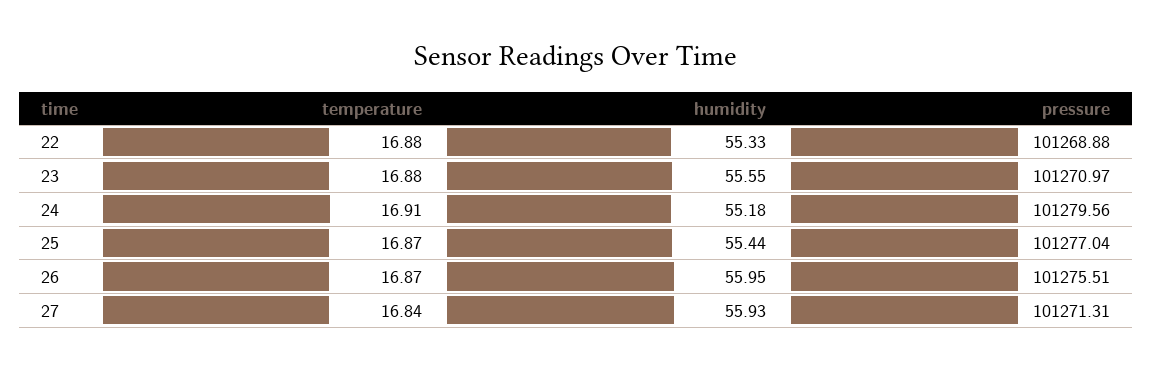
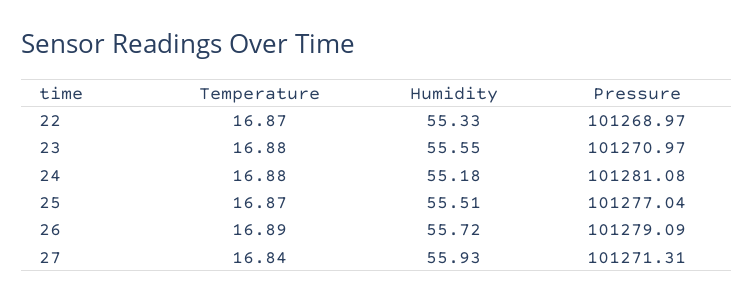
temperature, 22: 16.88 -> 16.87
pressure, 22: 101268.88 -> 101268.97
temperature, 24: 16.91 -> 16.88
pressure, 24: 101279.56 -> 101281.08
humidity, 25: 55.44 -> 55.51
temperature, 26: 16.87 -> 16.89
humidity, 26: 55.95 -> 55.72
pressure, 26: 101275.51 -> 101279.09

